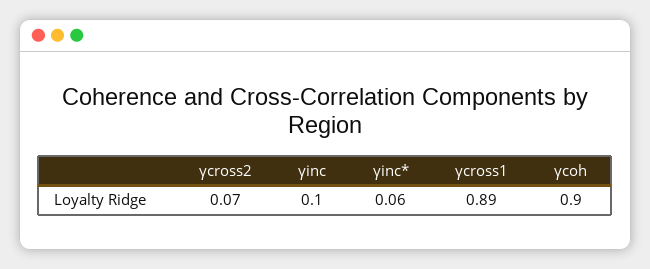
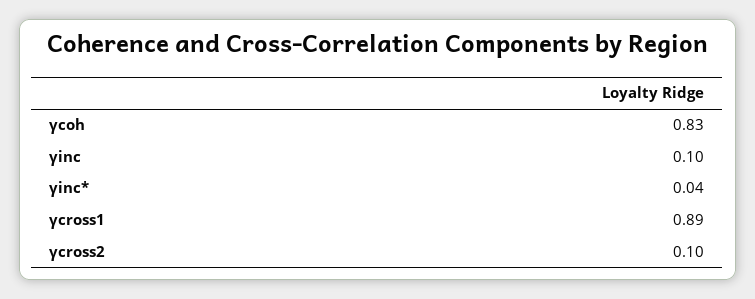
γcross2: 0.07 -> 0.1
γinc*: 0.06 -> 0.04
γcoh: 0.9 -> 0.83

